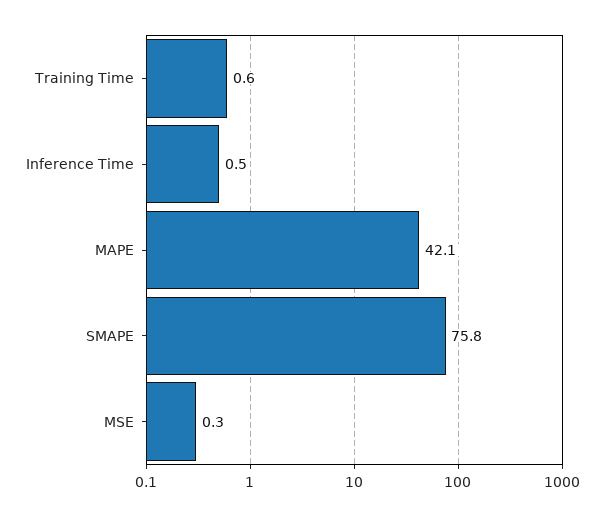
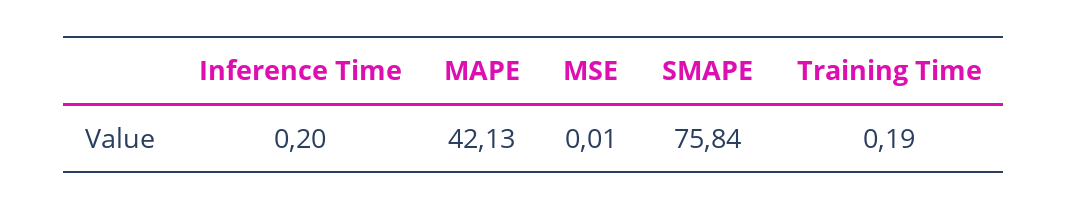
Training Time: 0.6 -> 0.19
Inference Time: 0.5 -> 0.2
MSE: 0.3 -> 0.01

